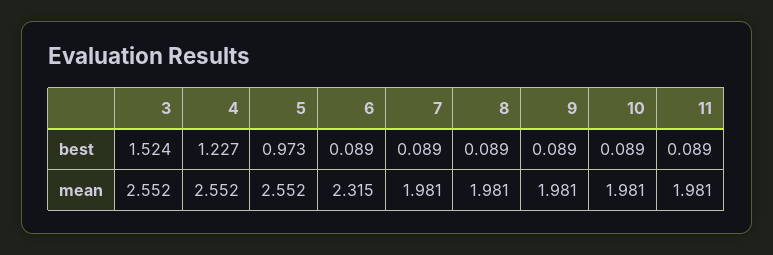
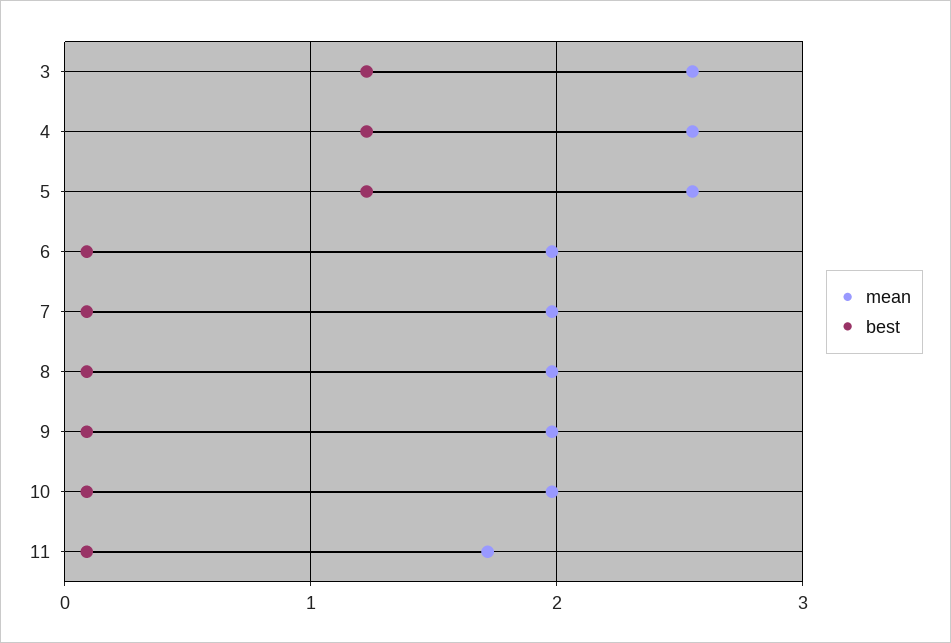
best, 3: 1.524 -> 1.2
best, 5: 0.973 -> 1.2
mean, 6: 2.315 -> 2
mean, 11: 1.981 -> 1.7

